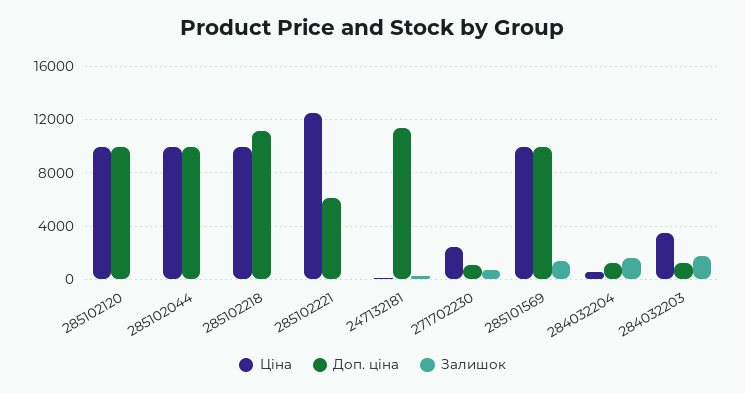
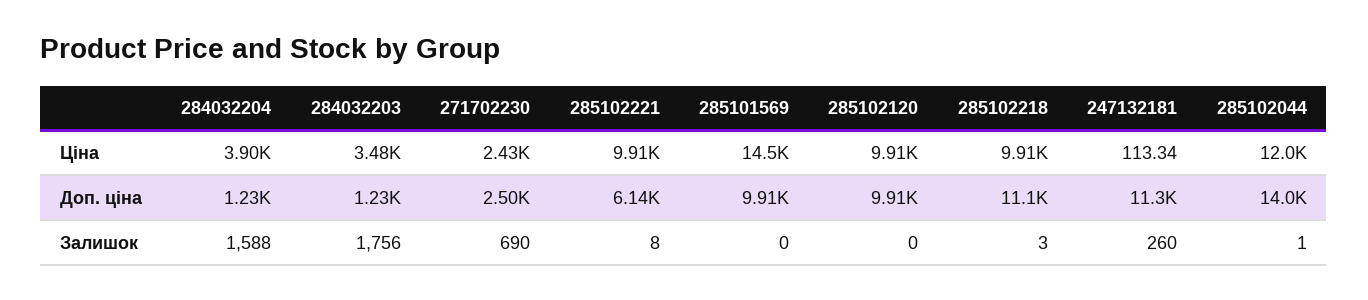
Ціна, 285102044: 10000 -> 12000
Доп. ціна, 285102044: 10000 -> 14000
Ціна, 285102221: 12500 -> 9910
Доп. ціна, 271702230: 1000 -> 2500
Ціна, 285101569: 10000 -> 14500
Залишок, 285101569: 1500 -> 0
Ціна, 284032204: 500 -> 3900

